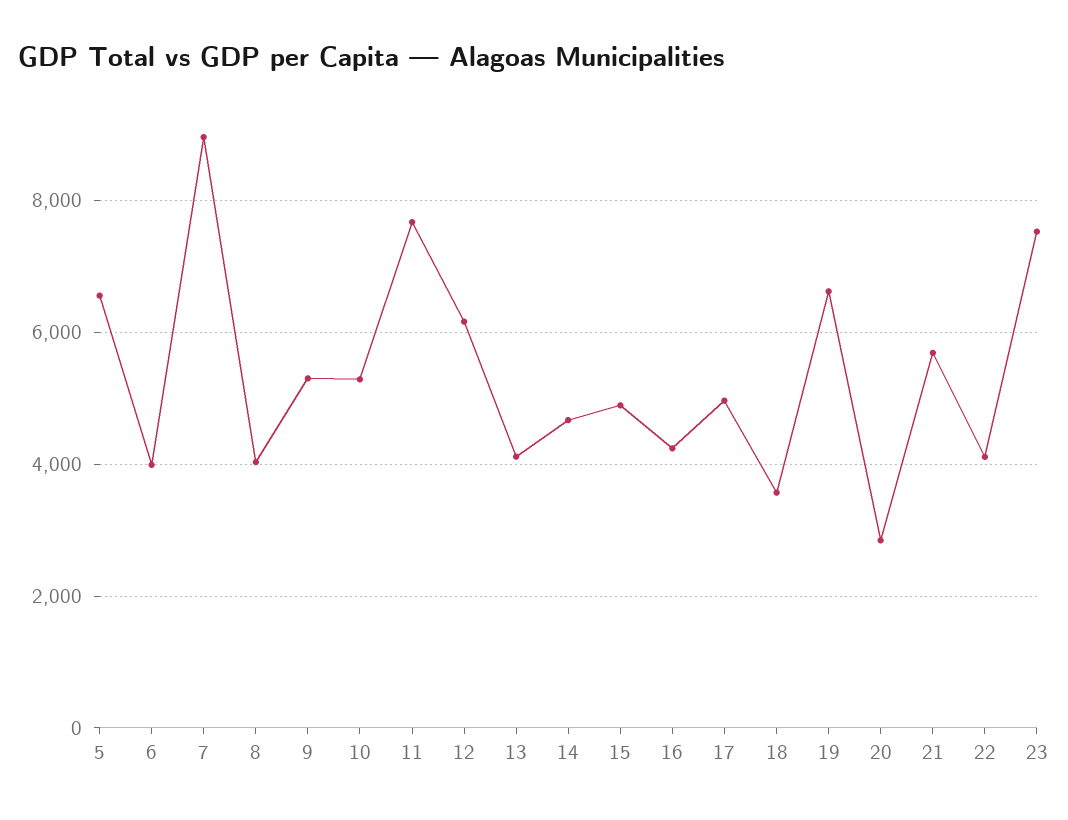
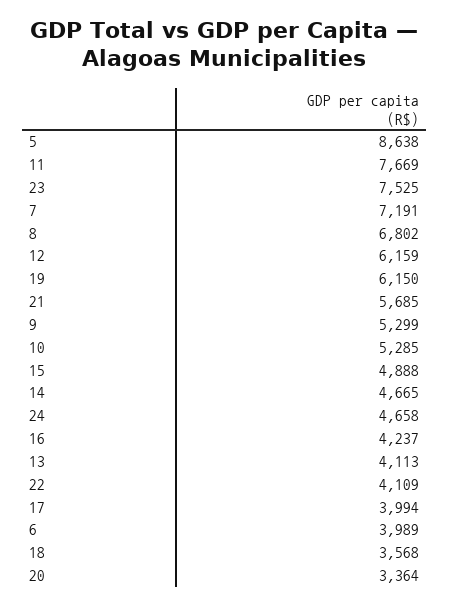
5: 6600 -> 8638
7: 9000 -> 7191
8: 4000 -> 6802
17: 5000 -> 3994
19: 6600 -> 6150
20: 2800 -> 3364
24: none -> 4658

